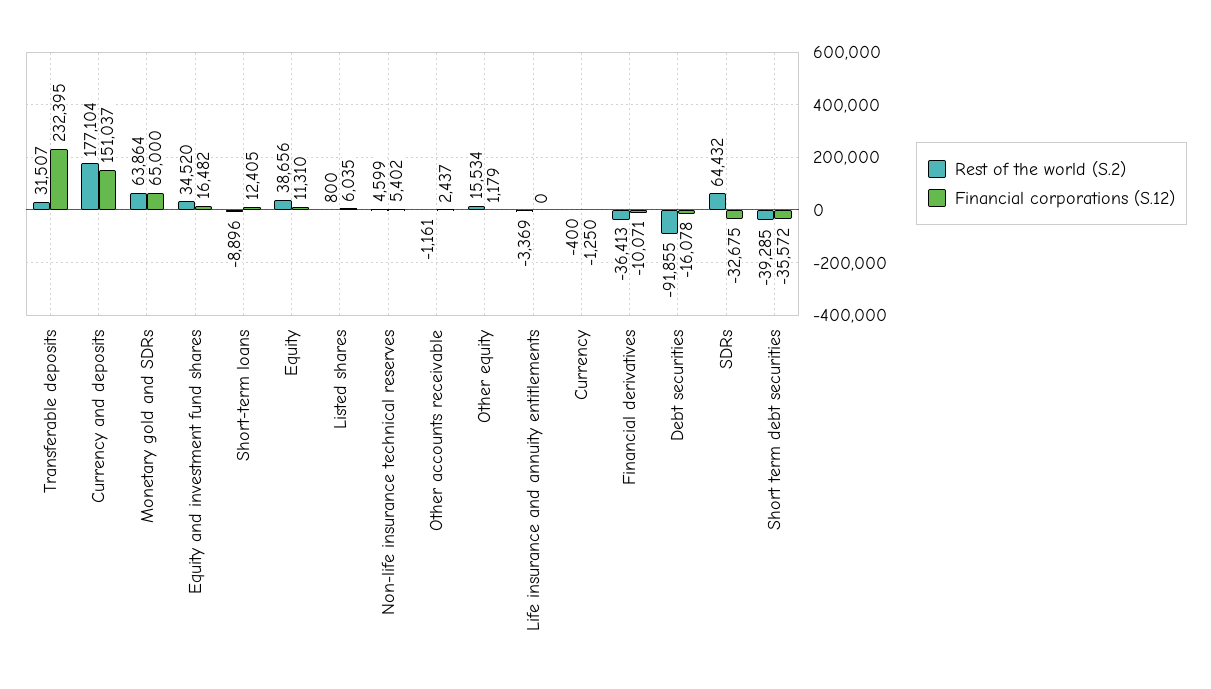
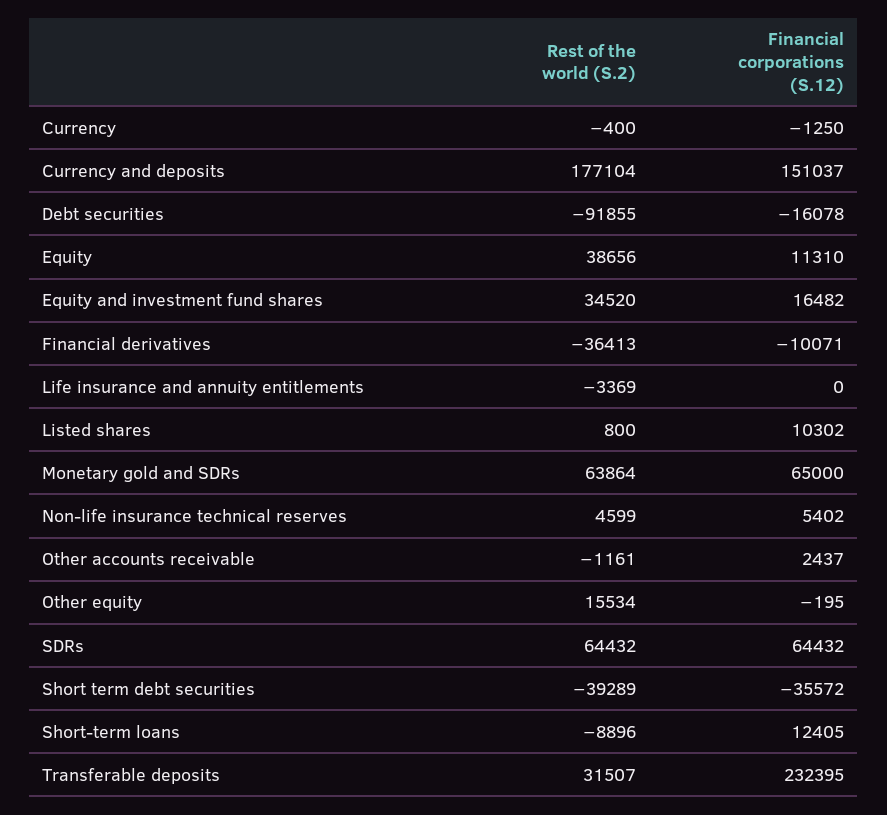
Financial corporations (S.12), Listed shares: 6035 -> 10302
Financial corporations (S.12), Other equity: 1179 -> -195
Financial corporations (S.12), SDRs: -32675 -> 64432
Rest of the world (S.2), Short term debt securities: -39285 -> -39289

